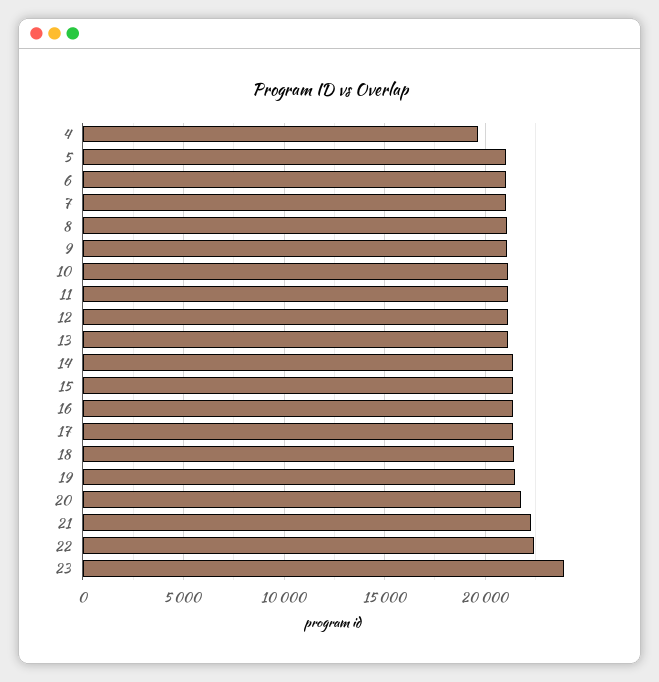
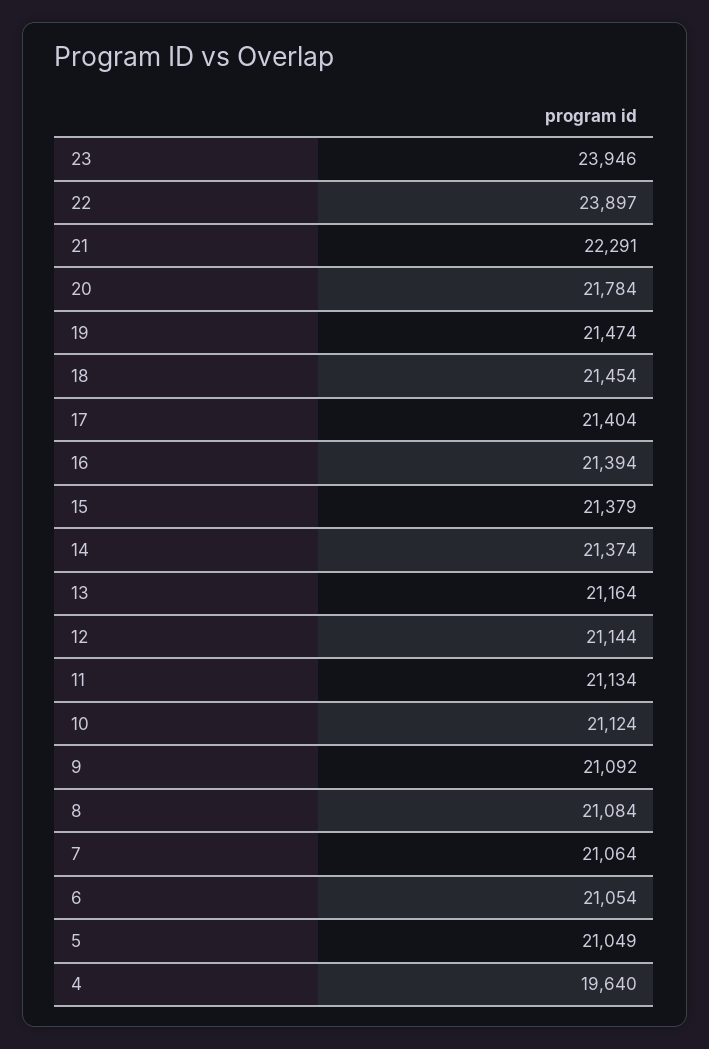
22: 22500 -> 23897

